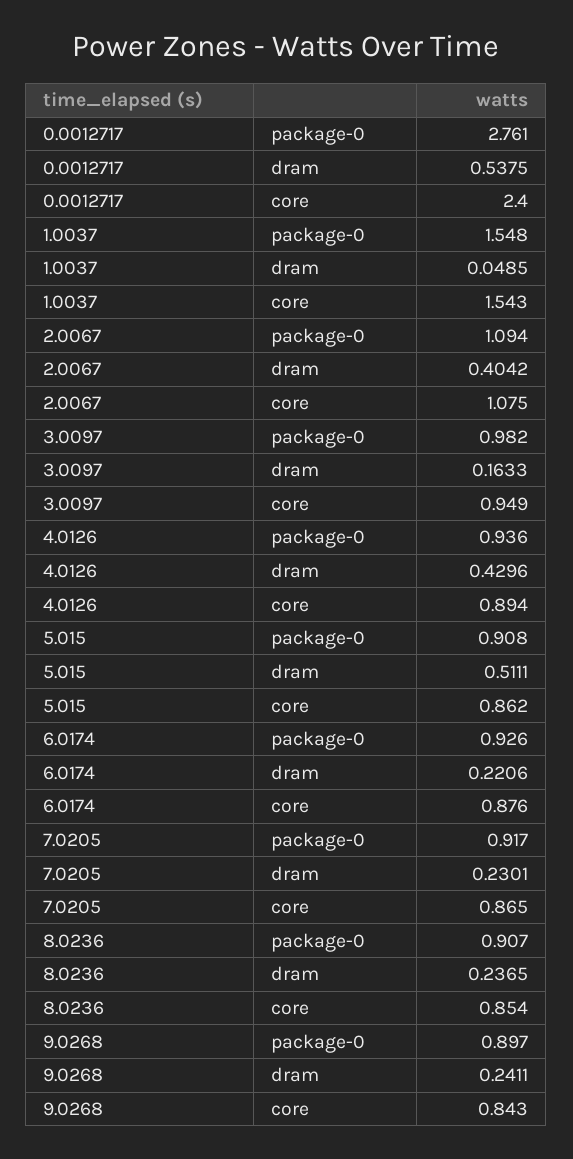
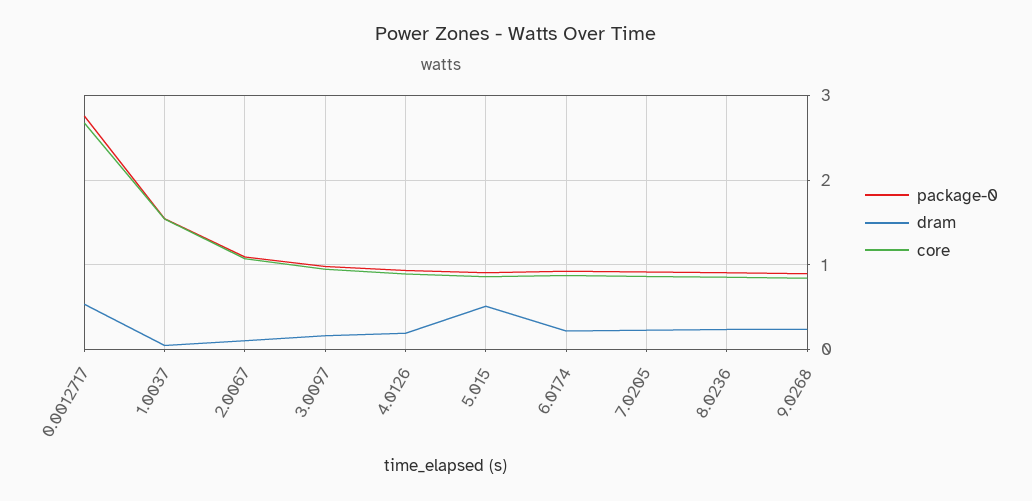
core, 0.0012717: 2.4 -> 2.7
dram, 2.0067: 0.4042 -> 0.1
dram, 4.0126: 0.4296 -> 0.2

